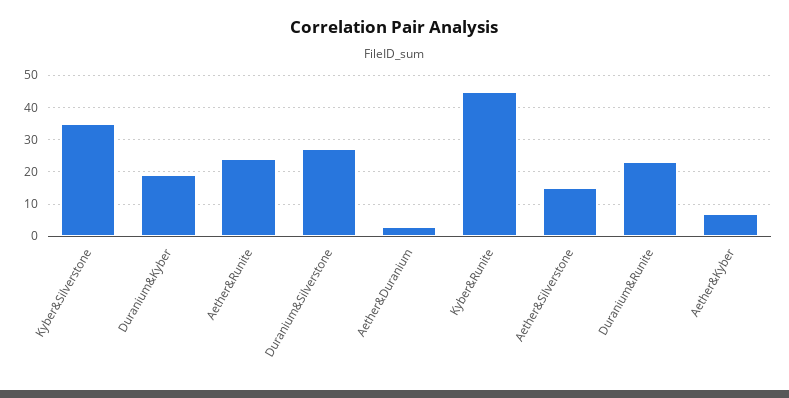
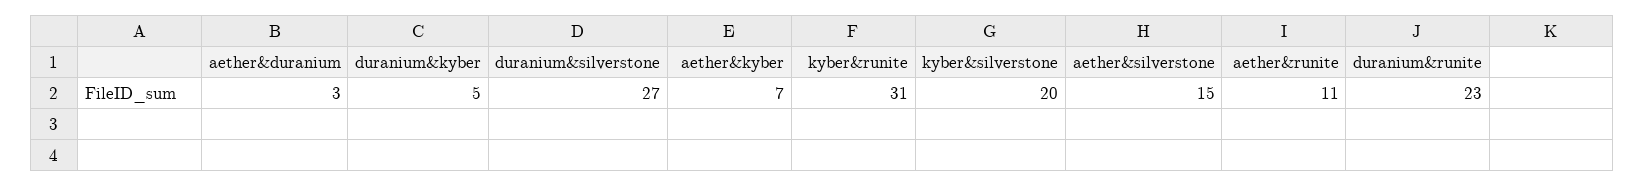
Kyber&Silverstone: 35 -> 20
Duranium&Kyber: 20 -> 5
Aether&Runite: 25 -> 11
Kyber&Runite: 45 -> 31

